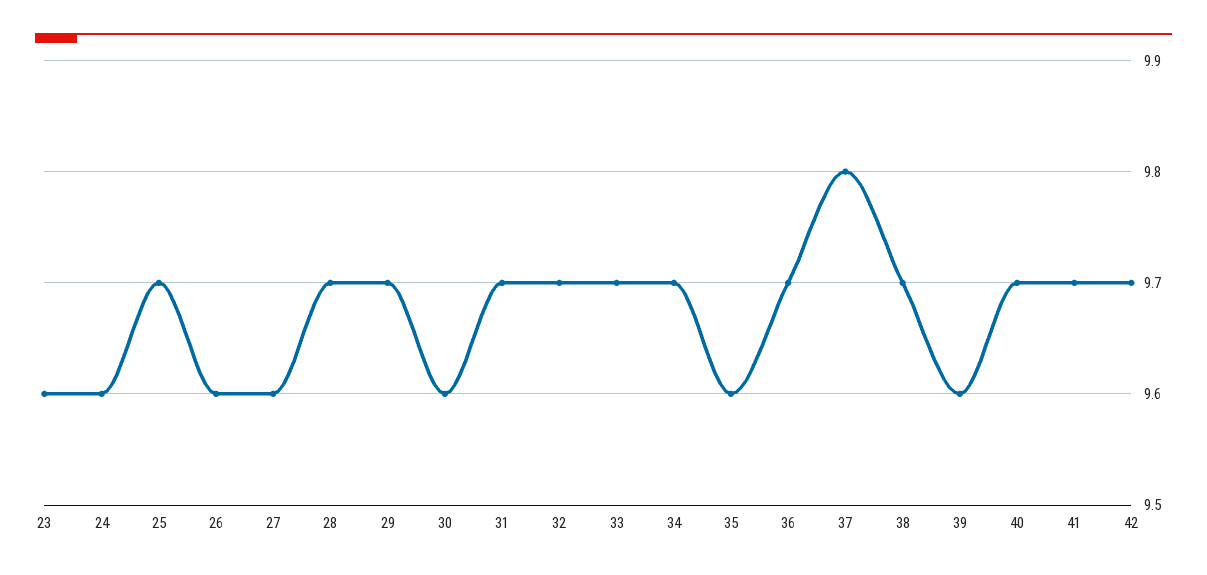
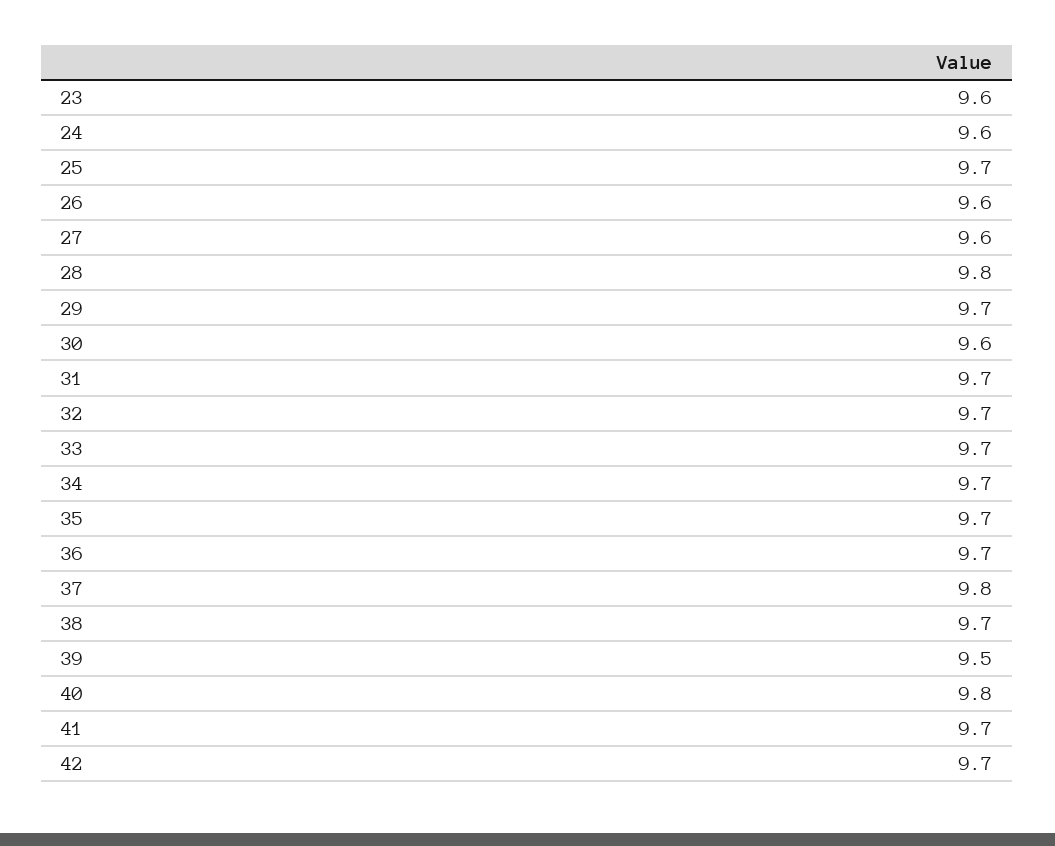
28: 9.7 -> 9.8
35: 9.6 -> 9.7
39: 9.6 -> 9.5
40: 9.7 -> 9.8

